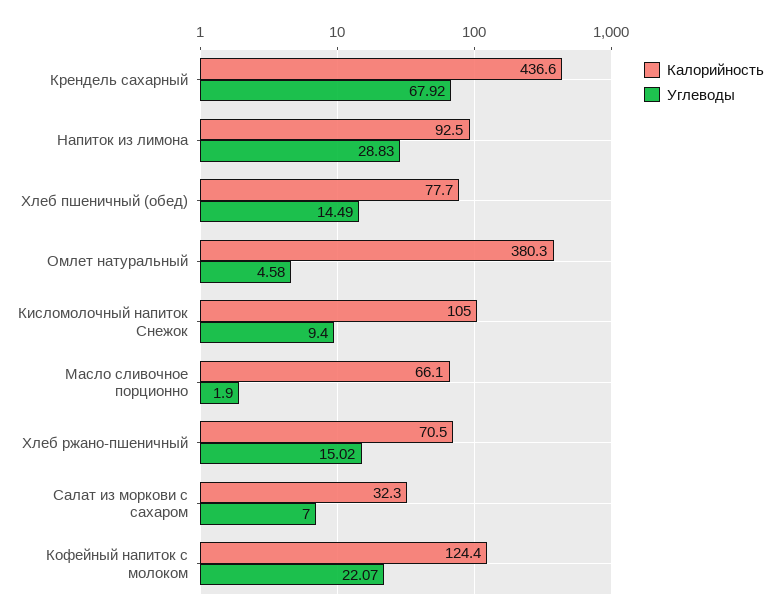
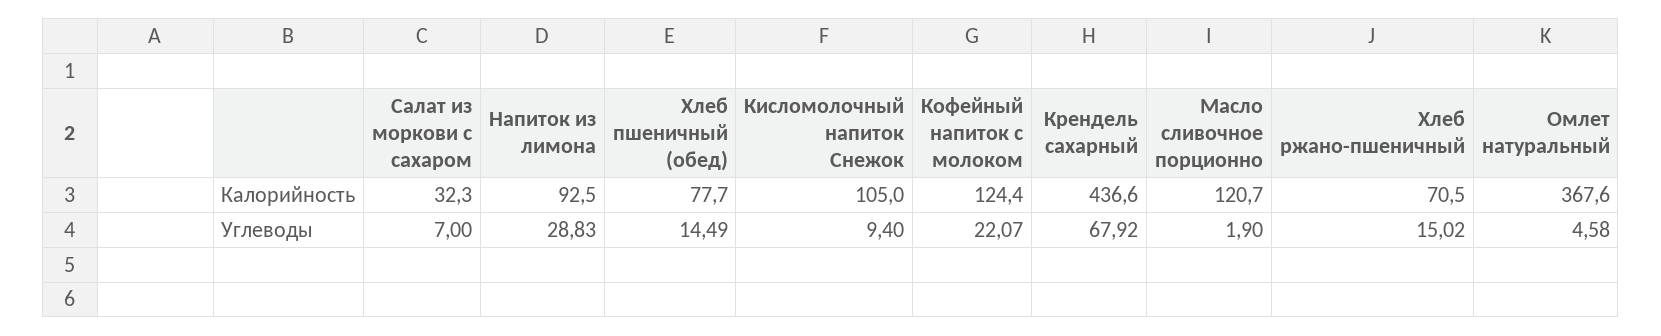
Калорийность, Омлет натуральный: 380.3 -> 367.6
Калорийность, Масло сливочное порционно: 66.1 -> 120.7

